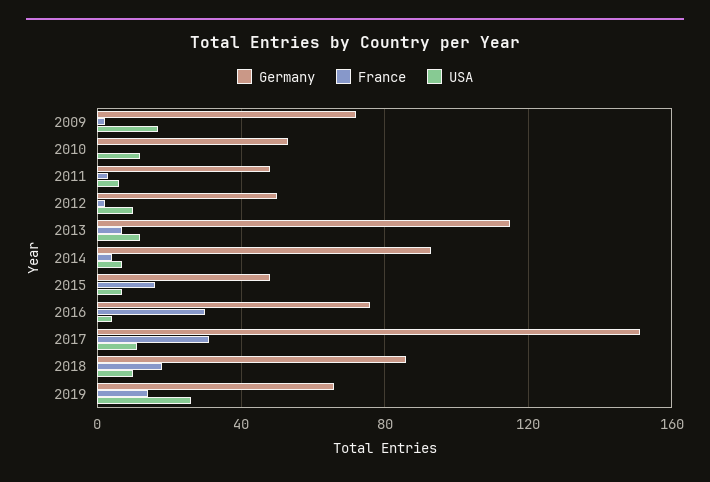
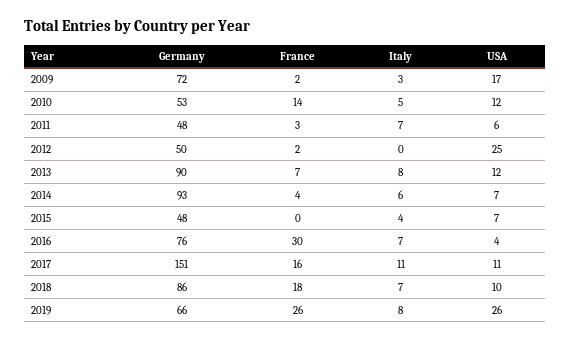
France, 2010: 0 -> 14
USA, 2012: 10 -> 25
Germany, 2013: 115 -> 90
France, 2015: 15 -> 0
France, 2017: 30 -> 16
France, 2019: 15 -> 26
Italy, 2009: none -> 3
Italy, 2010: none -> 5
Italy, 2011: none -> 7
Italy, 2012: none -> 0
Italy, 2013: none -> 8
Italy, 2014: none -> 6
Italy, 2015: none -> 4
Italy, 2016: none -> 7
Italy, 2017: none -> 11
Italy, 2018: none -> 7
Italy, 2019: none -> 8

